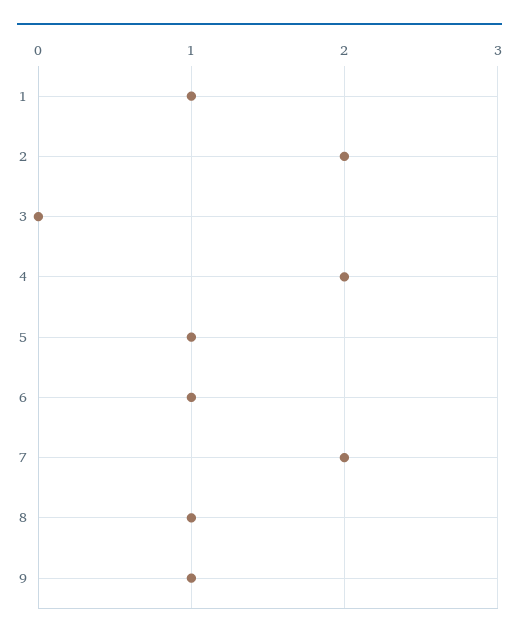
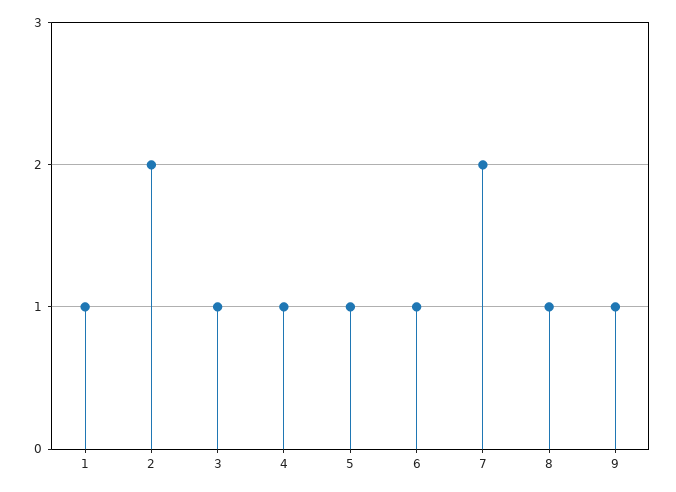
3: 0 -> 1
4: 2 -> 1

